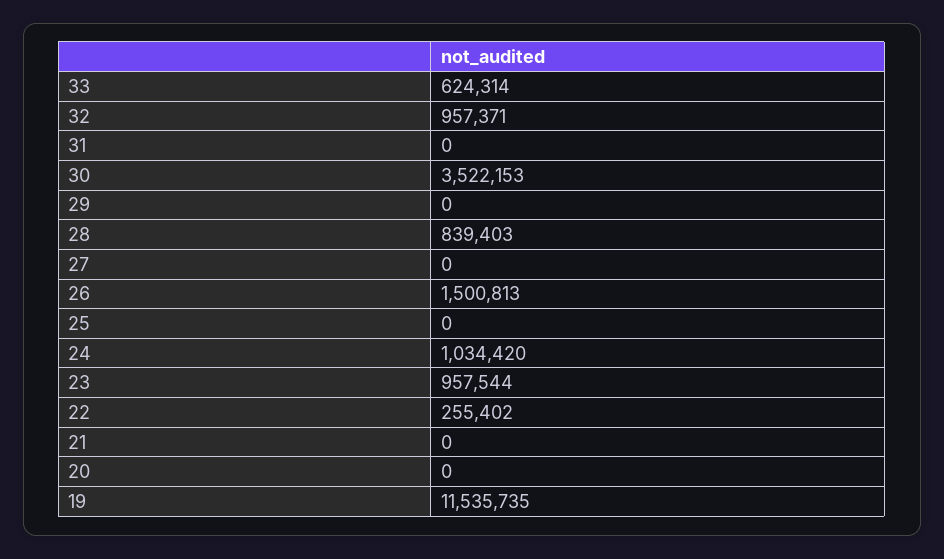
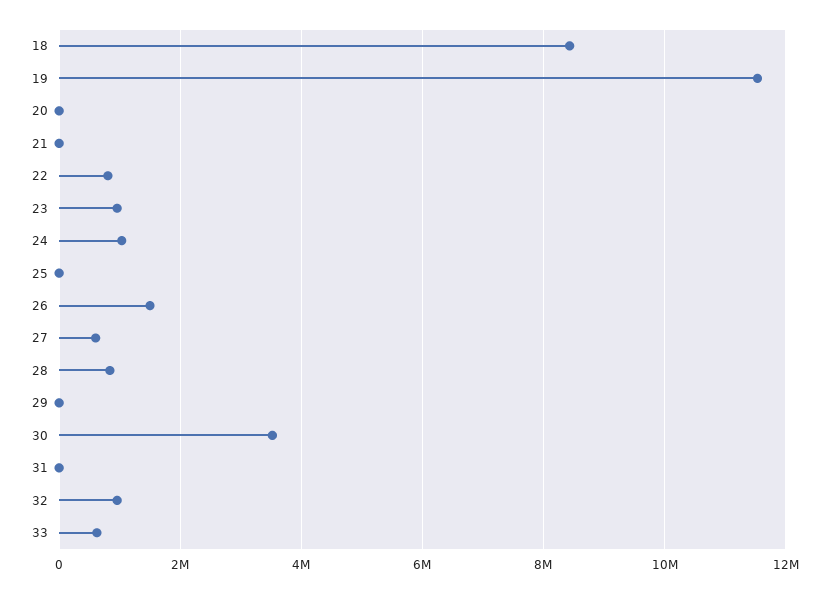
27: 0 -> 600000
22: 255402 -> 800000
18: none -> 8400000

